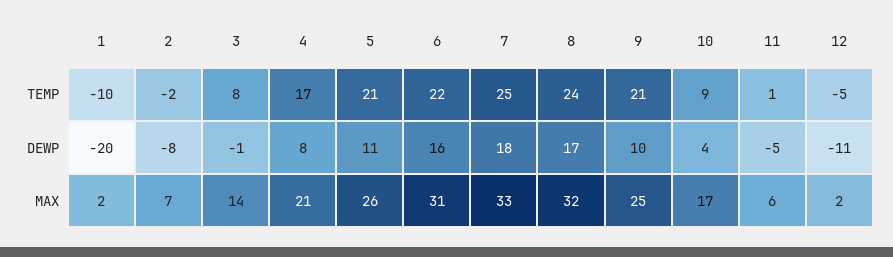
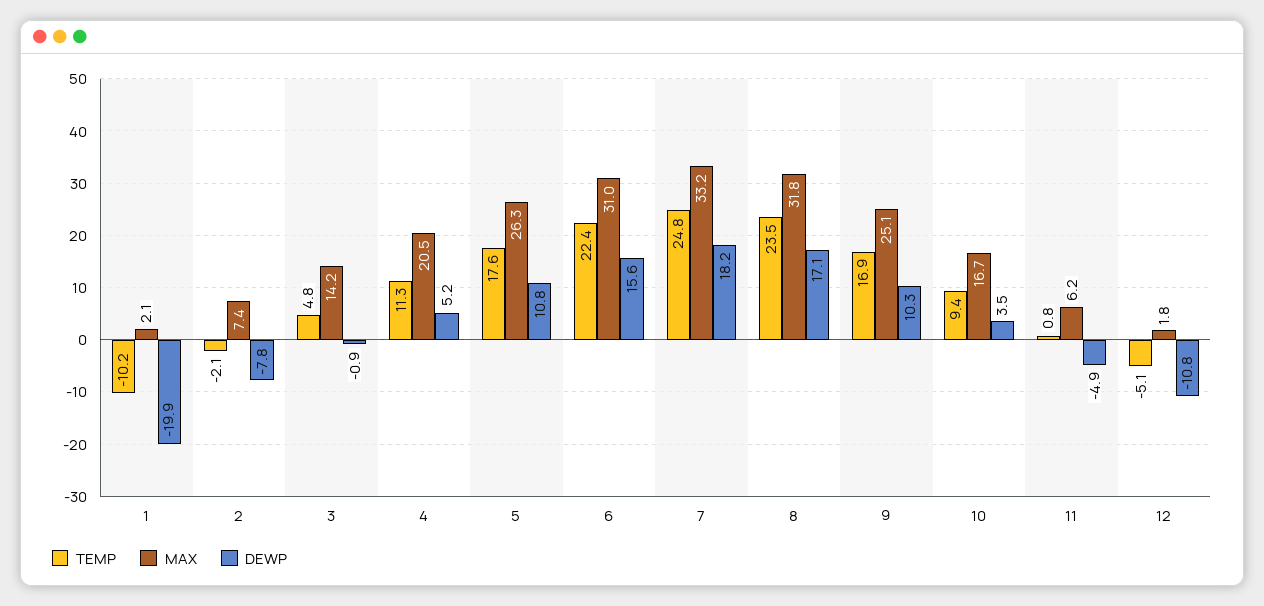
TEMP, 3: 8 -> 4.8
TEMP, 4: 17 -> 11.3
TEMP, 5: 21 -> 17.6
TEMP, 9: 21 -> 16.9
DEWP, 4: 8 -> 5.2

